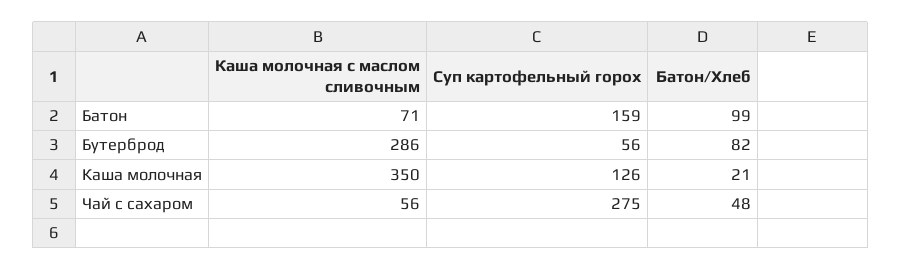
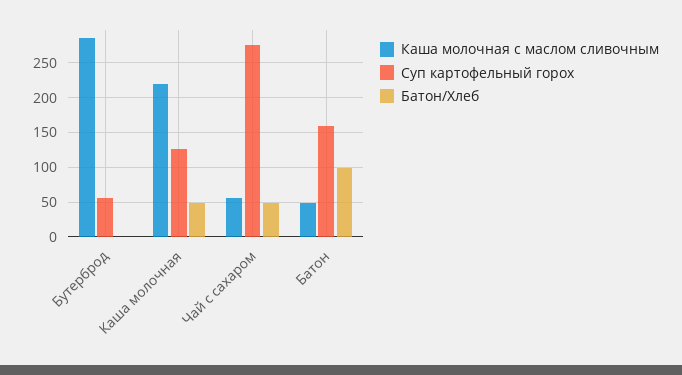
Каша молочная с маслом сливочным, Батон: 71 -> 50
Батон/Хлеб, Бутерброд: 82 -> 0
Каша молочная с маслом сливочным, Каша молочная: 350 -> 220
Батон/Хлеб, Каша молочная: 21 -> 50

